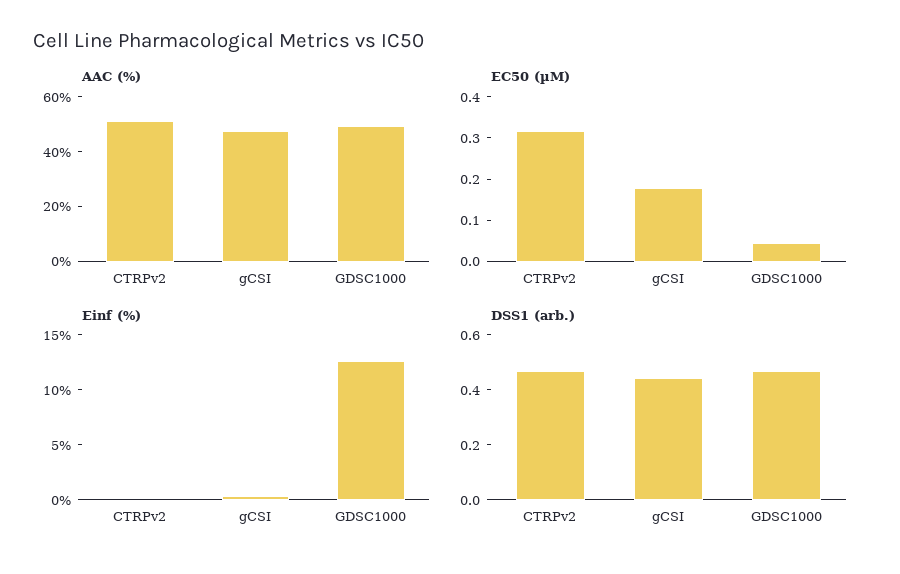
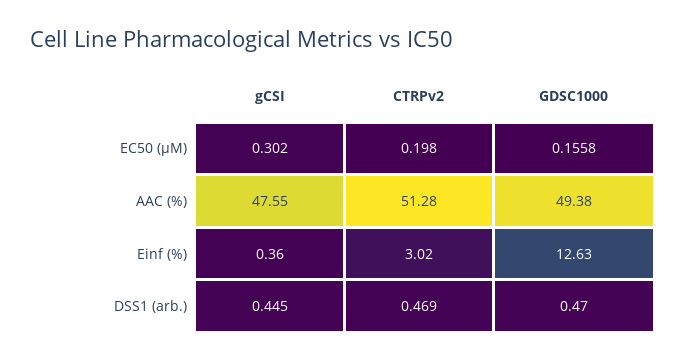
EC50 (µM), CTRPv2: 0.32 -> 0.198
EC50 (µM), gCSI: 0.18 -> 0.302
EC50 (µM), GDSC1000: 0.04 -> 0.1558
Einf (%), CTRPv2: 0 -> 3.02

